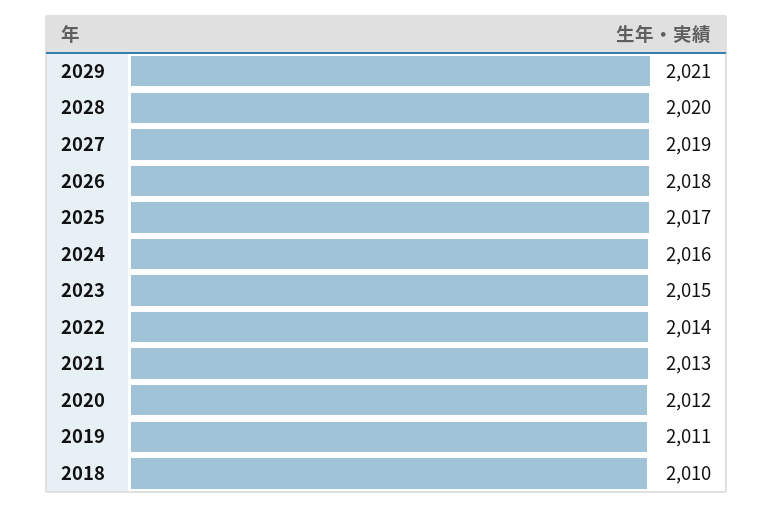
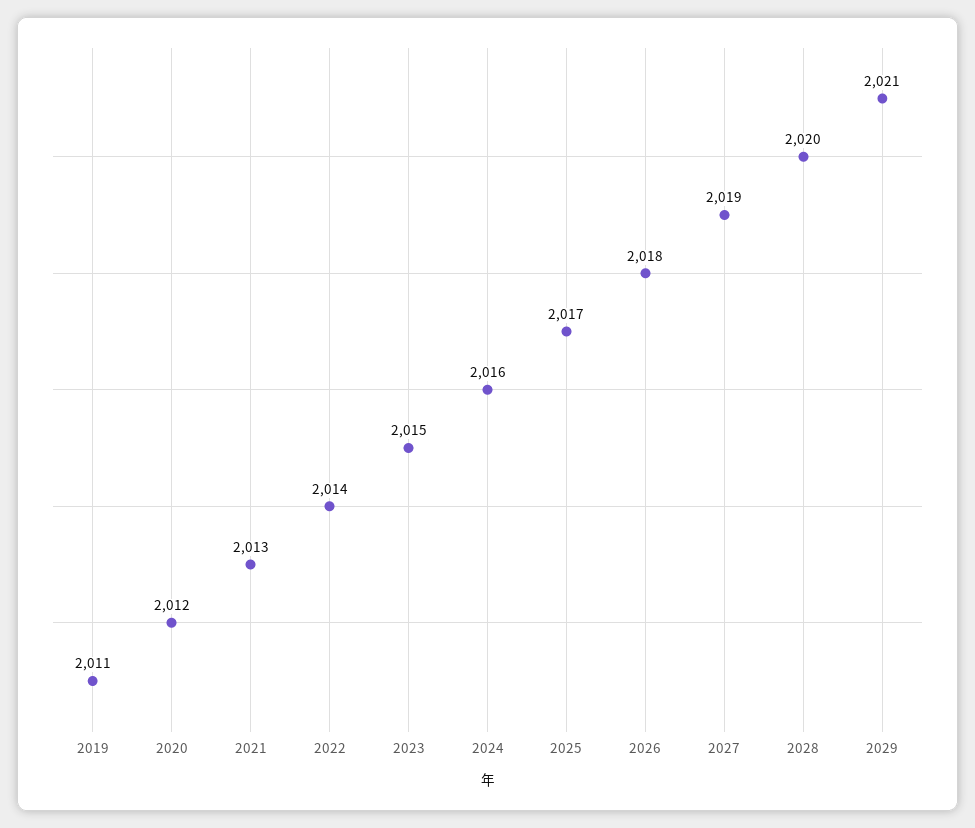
2018: 2010 -> none

